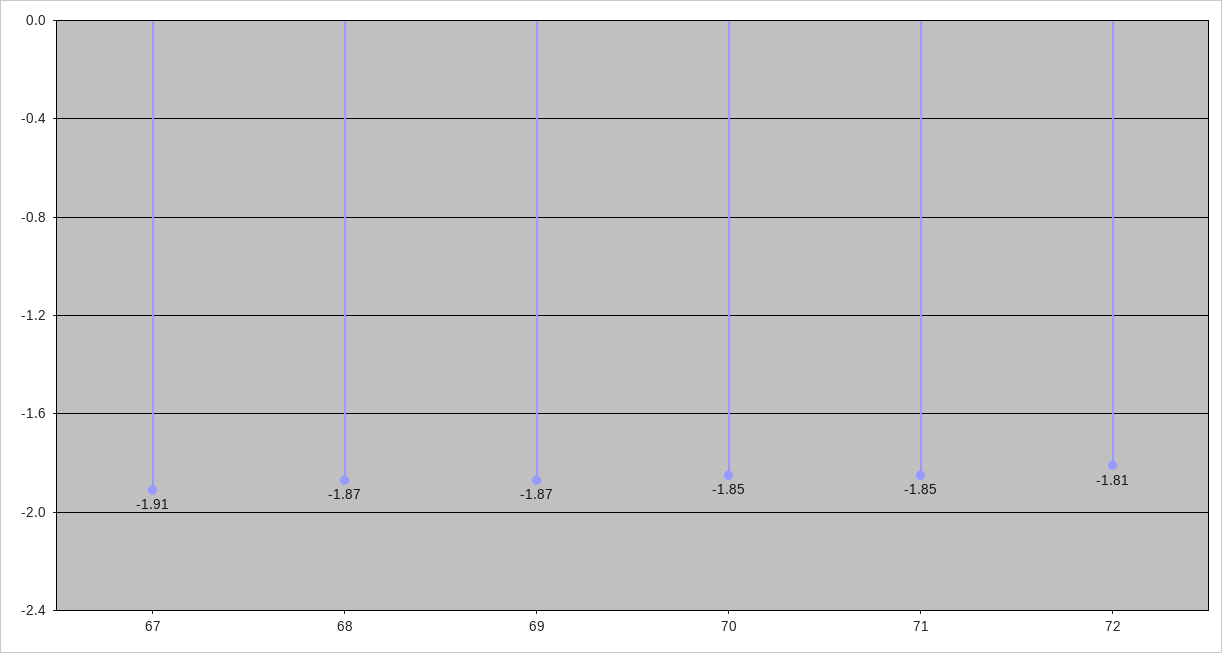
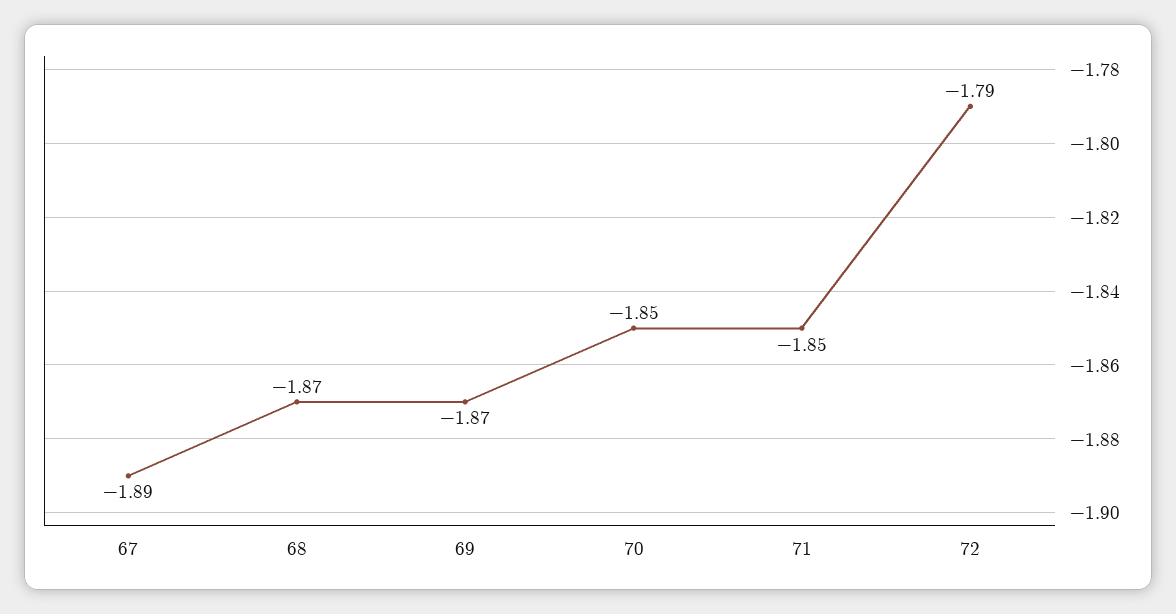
67: -1.91 -> -1.89
72: -1.81 -> -1.79

